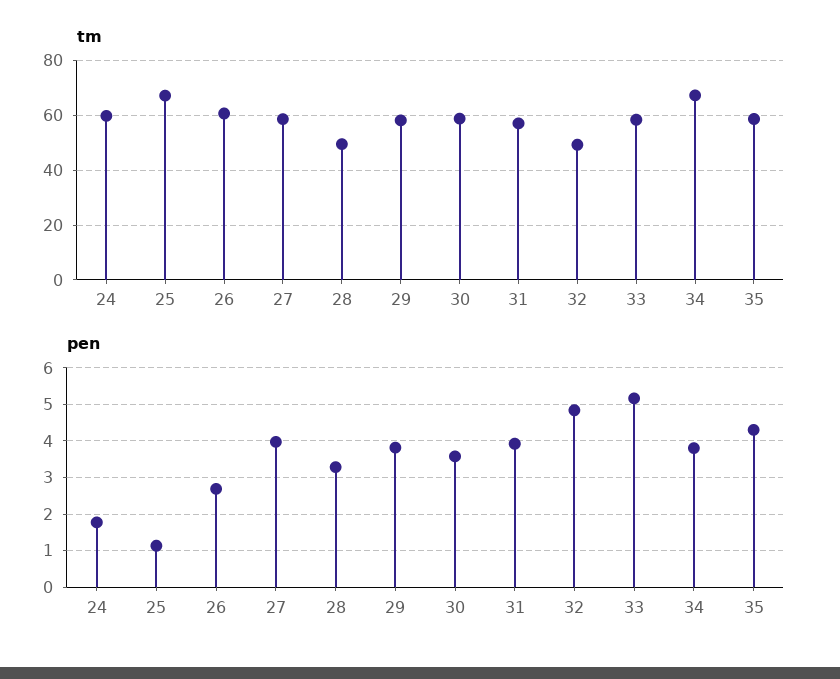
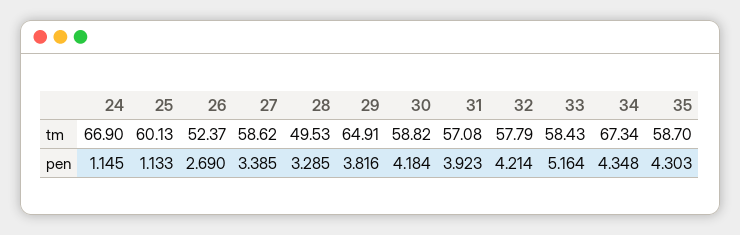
tm, 24: 60 -> 66.9
tm, 25: 67.5 -> 60.13
tm, 26: 60 -> 52.37
tm, 29: 57.5 -> 64.91
tm, 32: 50 -> 57.79
pen, 24: 1.8 -> 1.145
pen, 27: 4 -> 3.385
pen, 30: 3.6 -> 4.184
pen, 32: 4.8 -> 4.214
pen, 34: 3.8 -> 4.348

